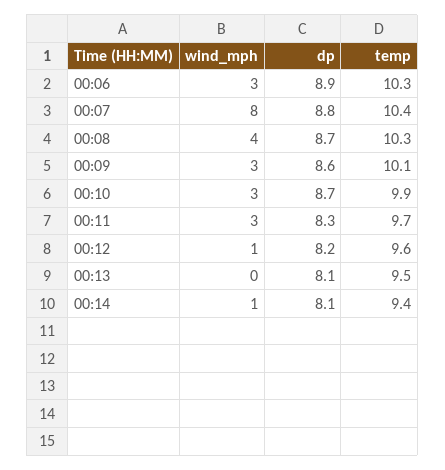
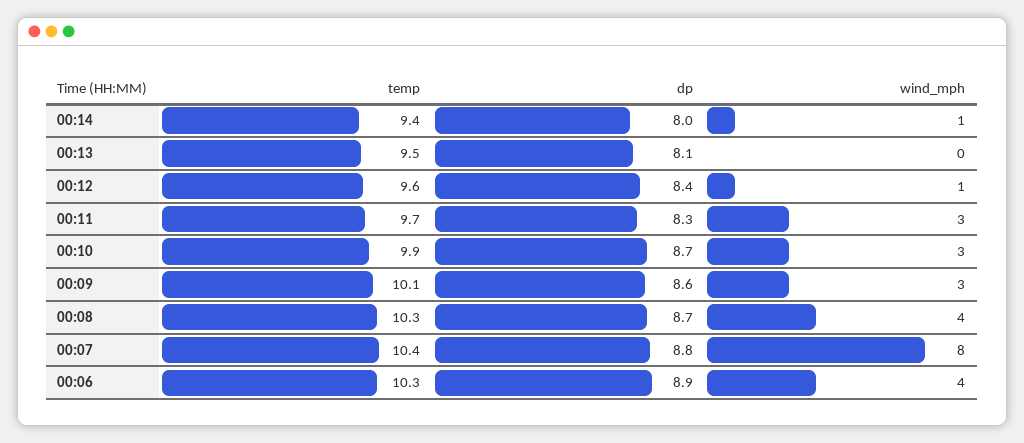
wind_mph, 00:06: 3 -> 4
dp, 00:12: 8.2 -> 8.4
dp, 00:14: 8.1 -> 8

